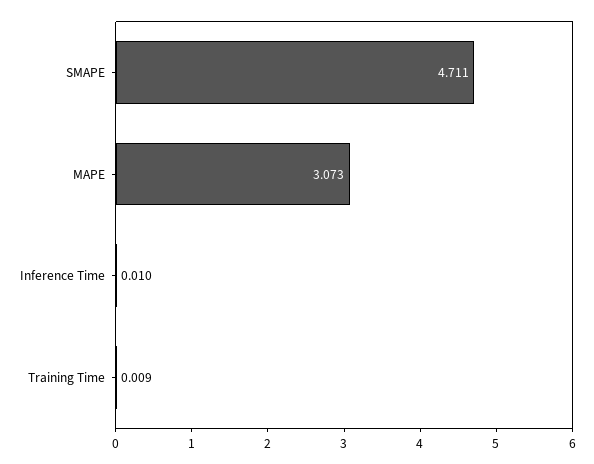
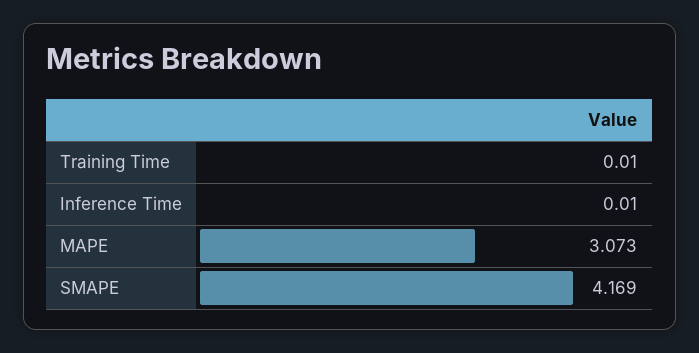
SMAPE: 4.711 -> 4.169
Training Time: 0.009 -> 0.01

